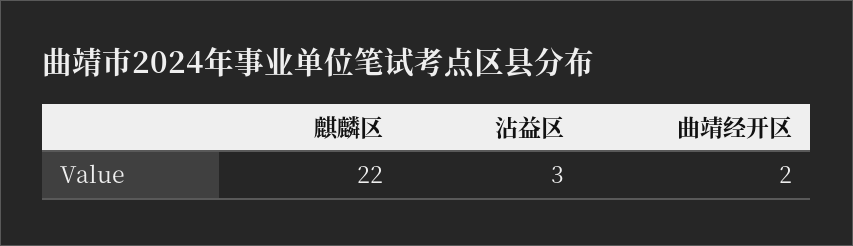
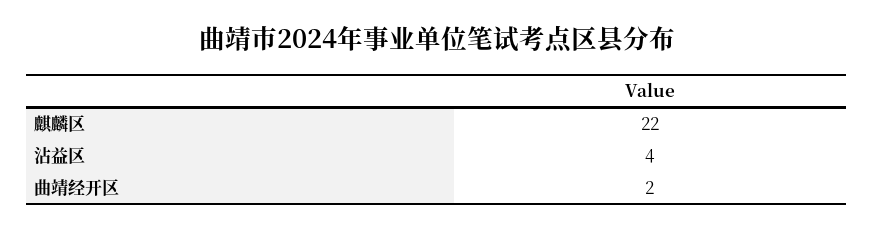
沾益区: 3 -> 4

